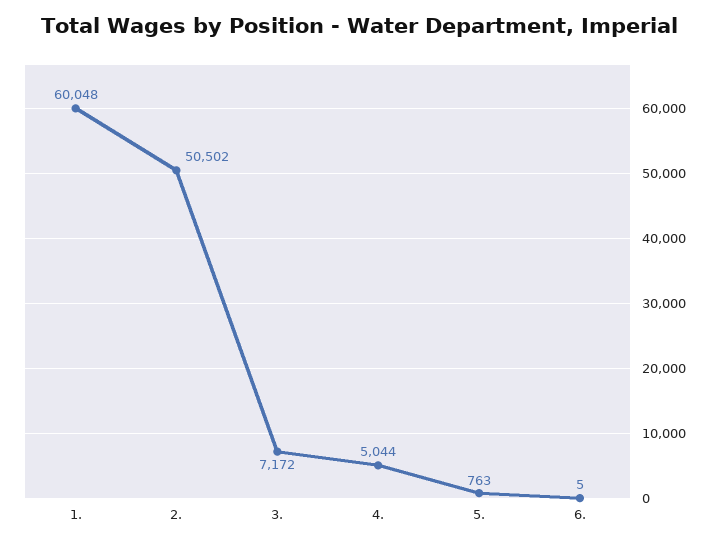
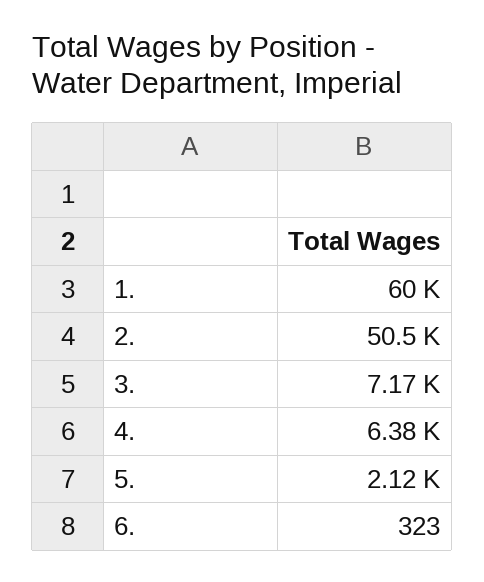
4.: 5044 -> 6380
5.: 763 -> 2120
6.: 5 -> 323

